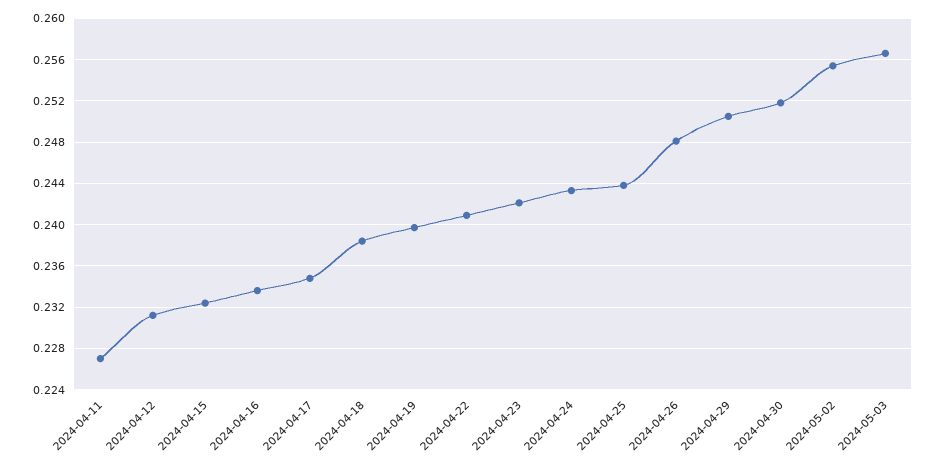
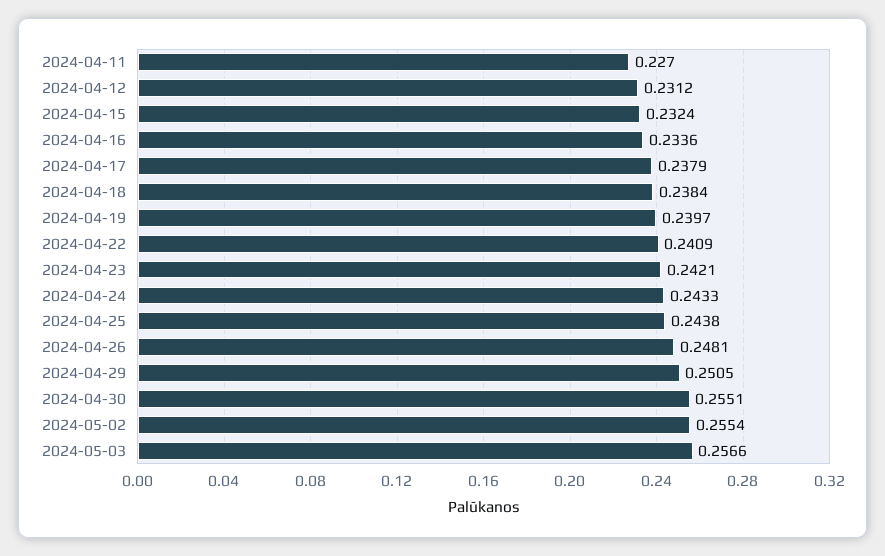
2024-04-17: 0.235 -> 0.2379
2024-04-30: 0.252 -> 0.2551

